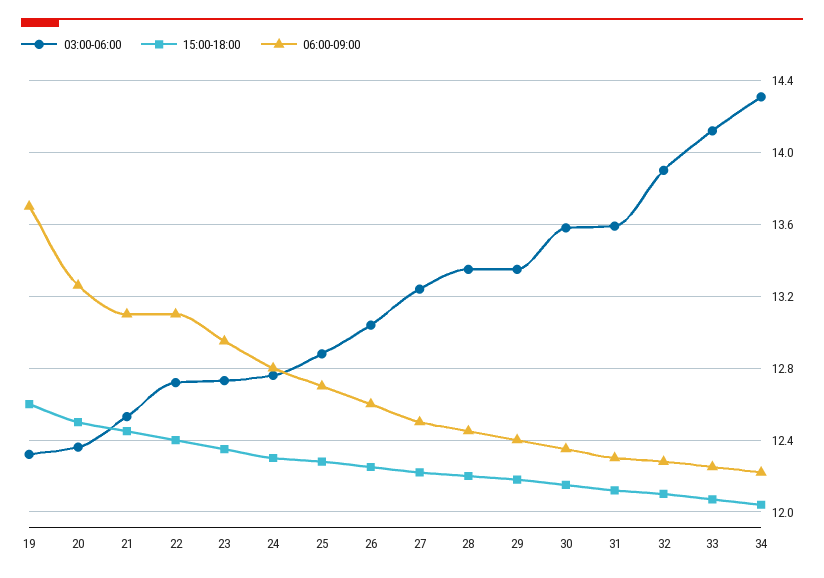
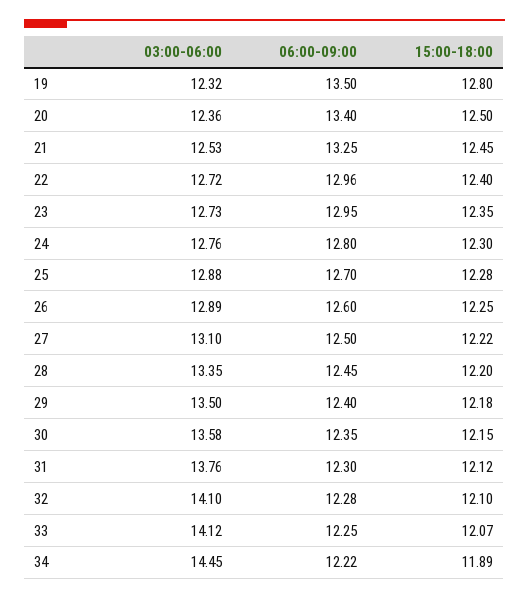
15:00-18:00, 19: 12.6 -> 12.8
06:00-09:00, 19: 13.7 -> 13.5
06:00-09:00, 20: 13.25 -> 13.4
06:00-09:00, 21: 13.1 -> 13.25
06:00-09:00, 22: 13.1 -> 12.96
03:00-06:00, 26: 13.05 -> 12.89
03:00-06:00, 27: 13.25 -> 13.1
03:00-06:00, 29: 13.35 -> 13.5
03:00-06:00, 31: 13.6 -> 13.76
03:00-06:00, 32: 13.9 -> 14.1
03:00-06:00, 34: 14.3 -> 14.45
15:00-18:00, 34: 12.05 -> 11.89

